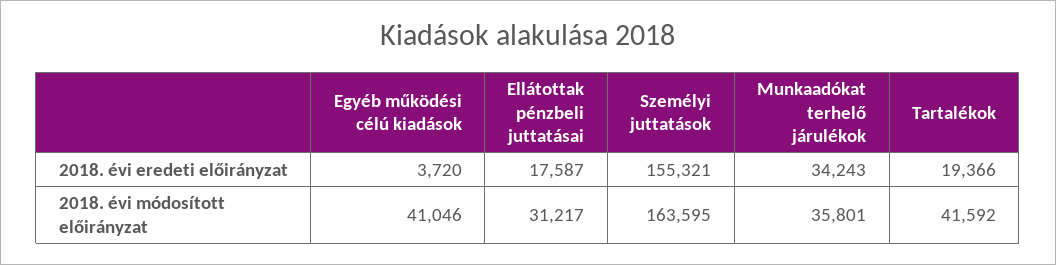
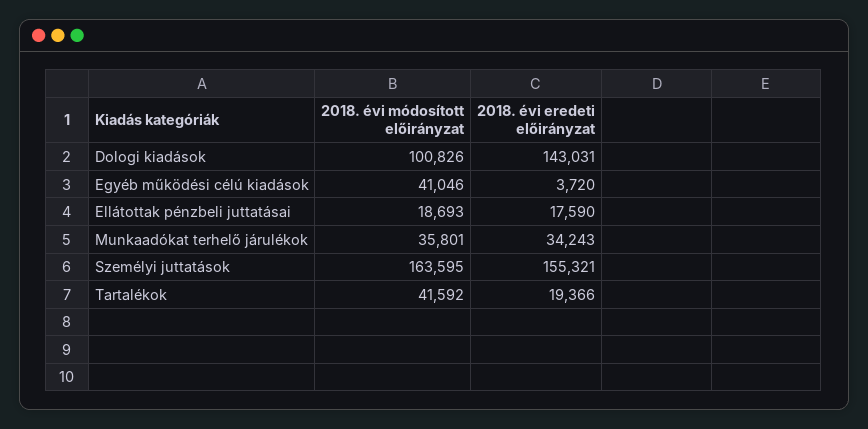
Ellátottak pénzbeli juttatásai, 2018. évi eredeti előirányzat: 17587 -> 17590
Ellátottak pénzbeli juttatásai, 2018. évi módosított előirányzat: 31217 -> 18693
Dologi kiadások, 2018. évi módosított előirányzat: none -> 100826
Dologi kiadások, 2018. évi eredeti előirányzat: none -> 143031

